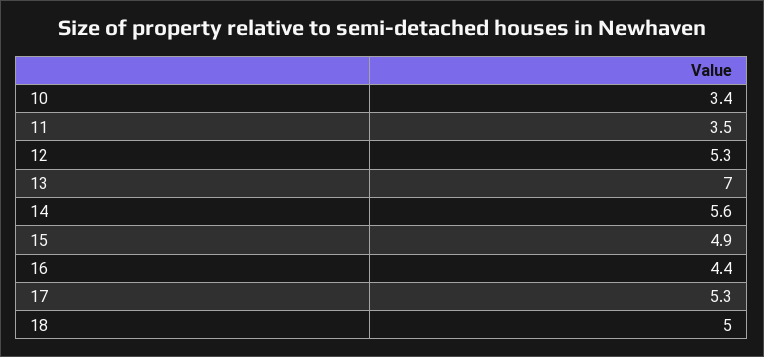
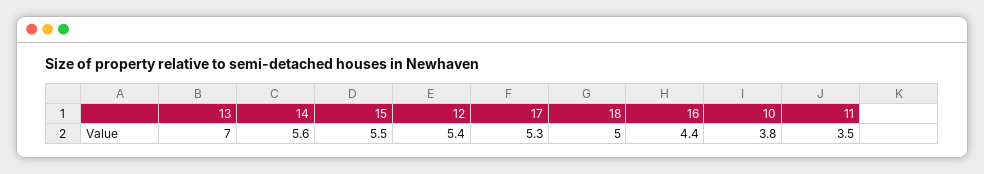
10: 3.4 -> 3.8
12: 5.3 -> 5.4
15: 4.9 -> 5.5

